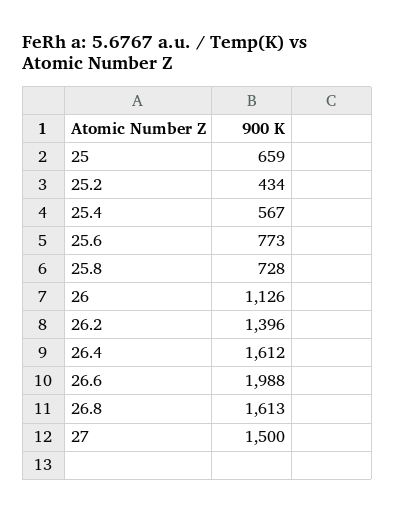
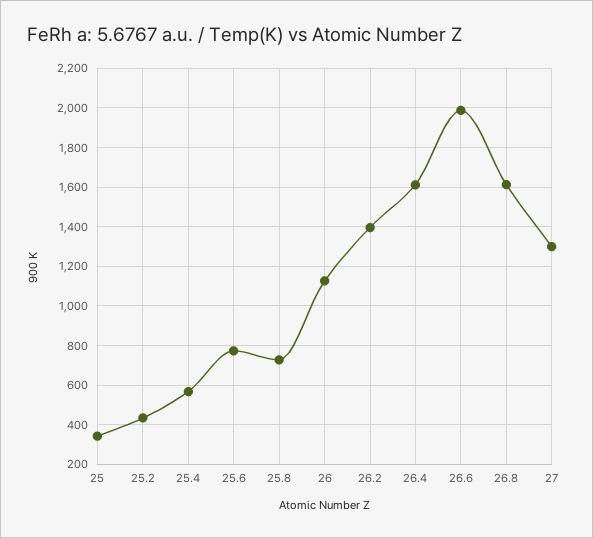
25: 659 -> 350
27: 1500 -> 1300

